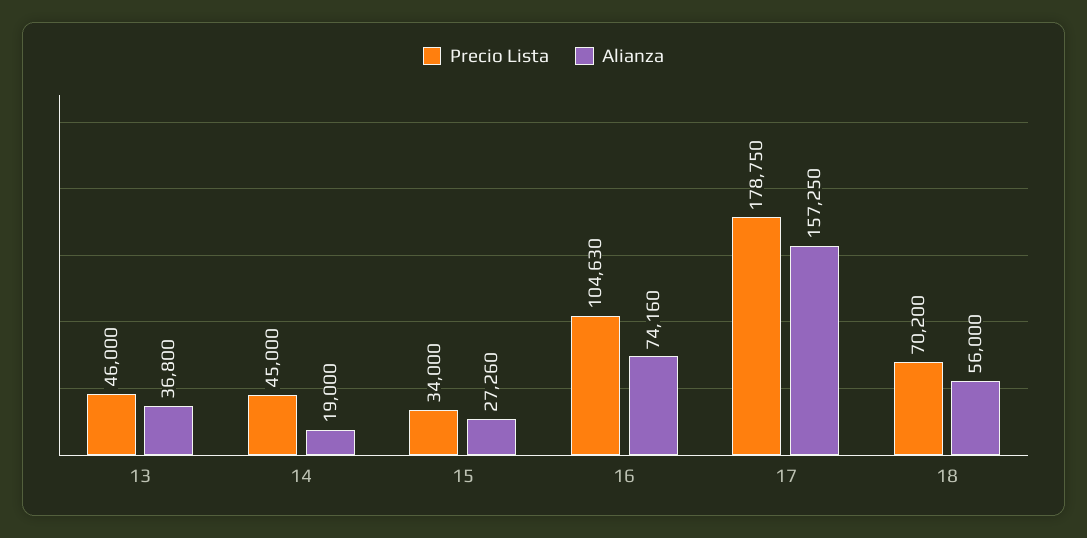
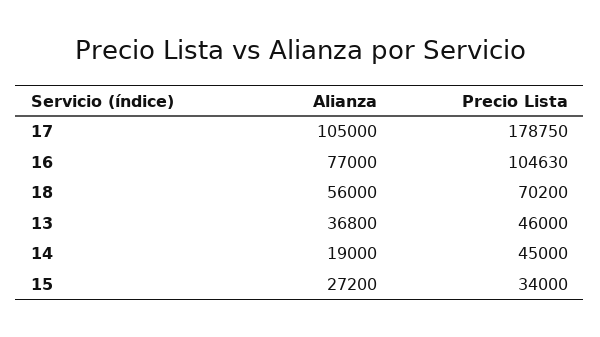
Alianza, 15: 27260 -> 27200
Alianza, 16: 74160 -> 77000
Alianza, 17: 157250 -> 105000

